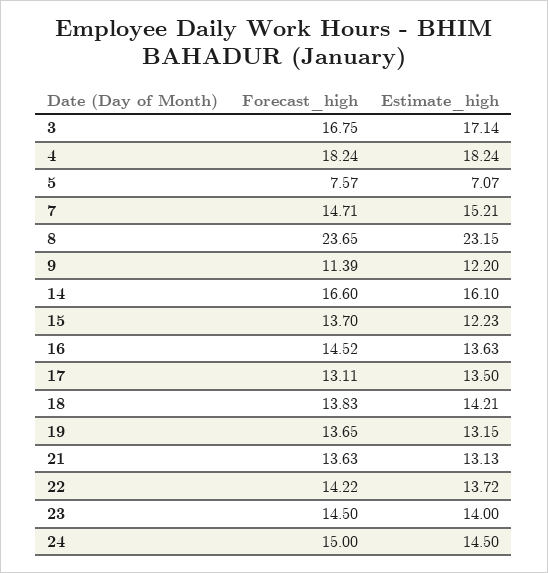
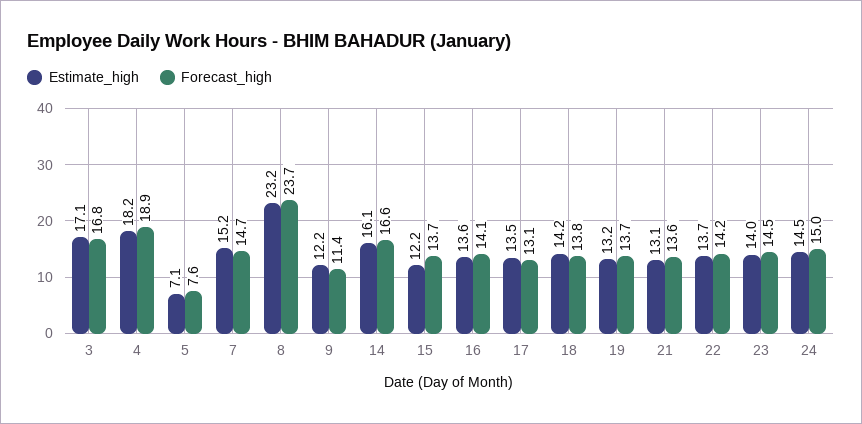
Forecast_high, 4: 18.24 -> 18.9
Forecast_high, 16: 14.52 -> 14.1

